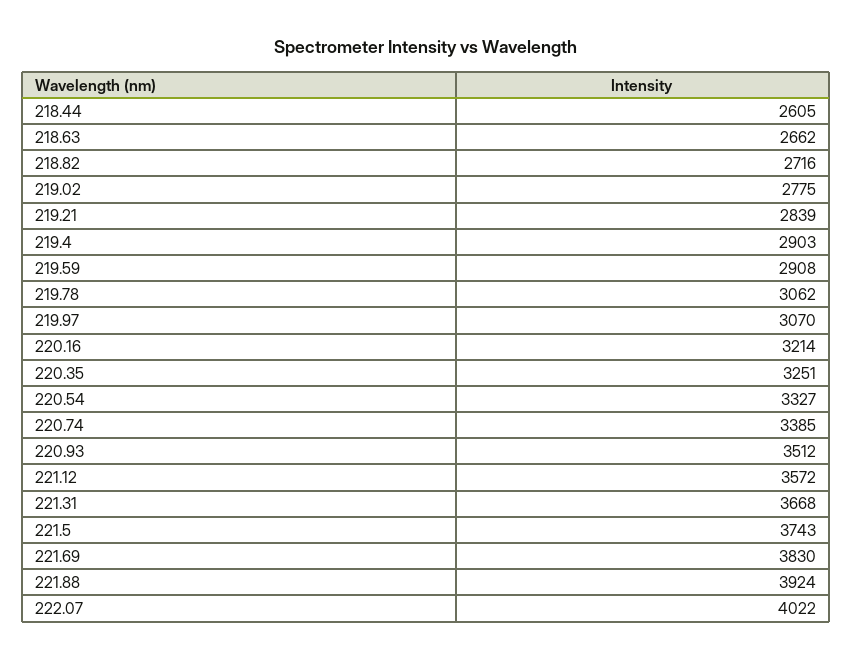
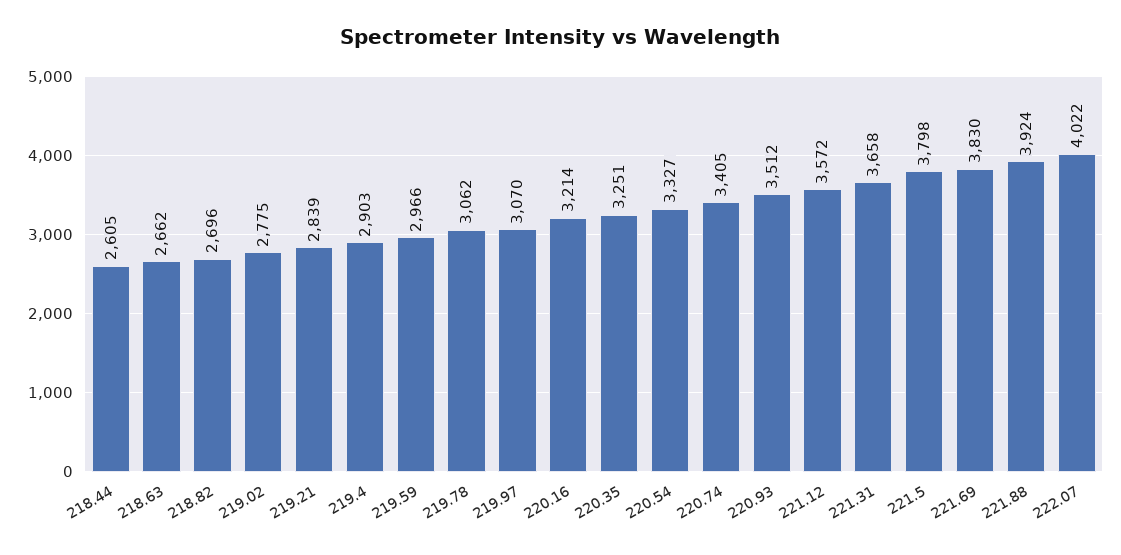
218.82: 2716 -> 2696
219.59: 2908 -> 2966
220.74: 3385 -> 3405
221.31: 3668 -> 3658
221.5: 3743 -> 3798

